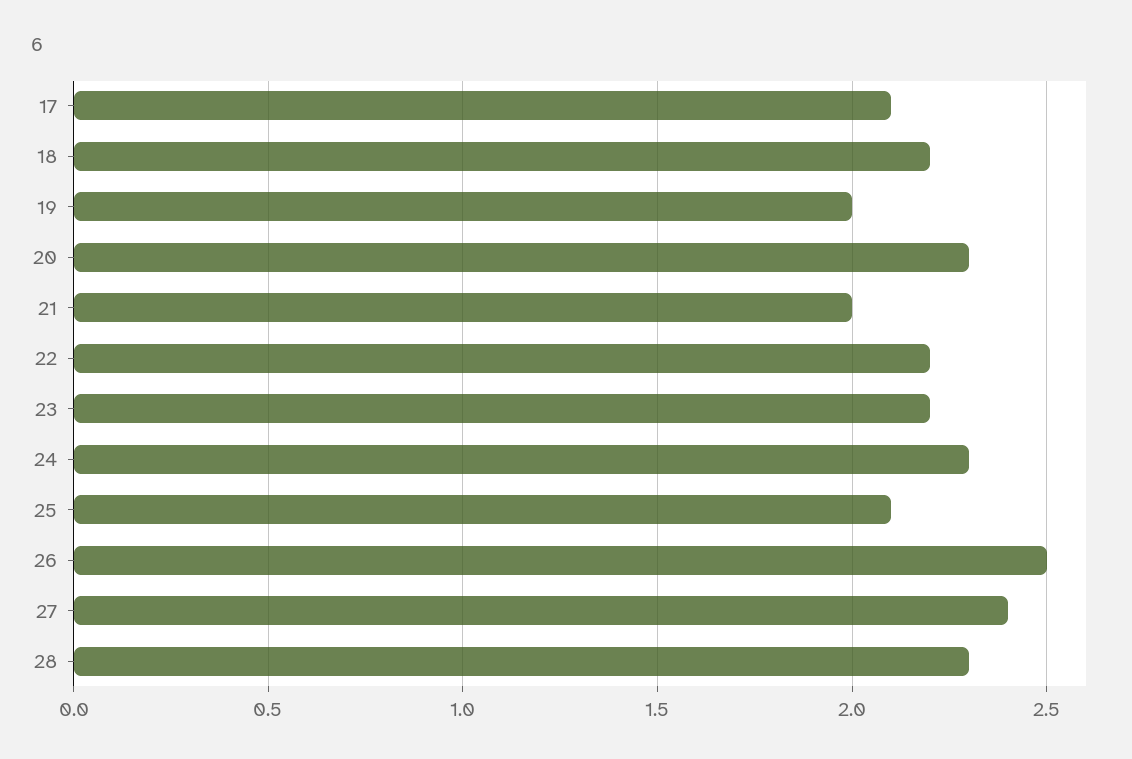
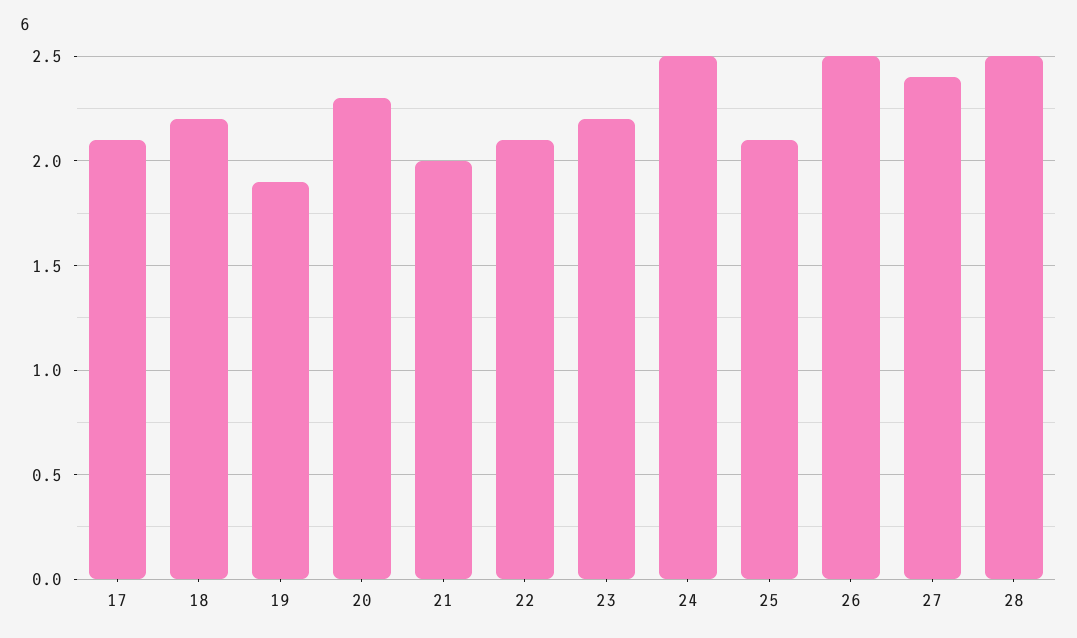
19: 2 -> 1.9
22: 2.2 -> 2.1
24: 2.3 -> 2.5
28: 2.3 -> 2.5

